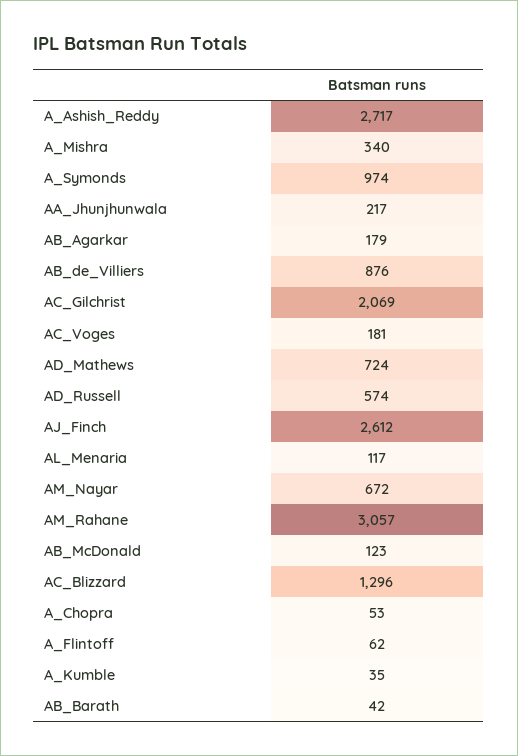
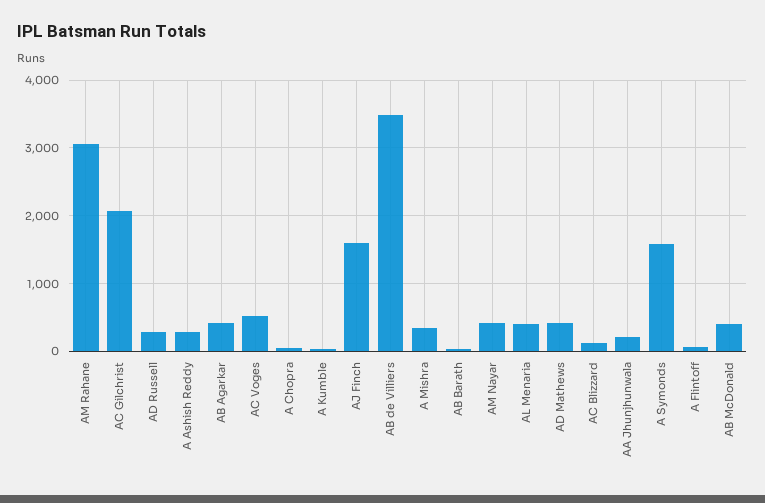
A_Ashish_Reddy: 2717 -> 300
A_Symonds: 974 -> 1600
AB_Agarkar: 179 -> 400
AB_de_Villiers: 876 -> 3500
AC_Voges: 181 -> 500
AD_Mathews: 724 -> 400
AD_Russell: 574 -> 300
AJ_Finch: 2612 -> 1600
AL_Menaria: 117 -> 400
AM_Nayar: 672 -> 400
AB_McDonald: 123 -> 400
AC_Blizzard: 1296 -> 100

